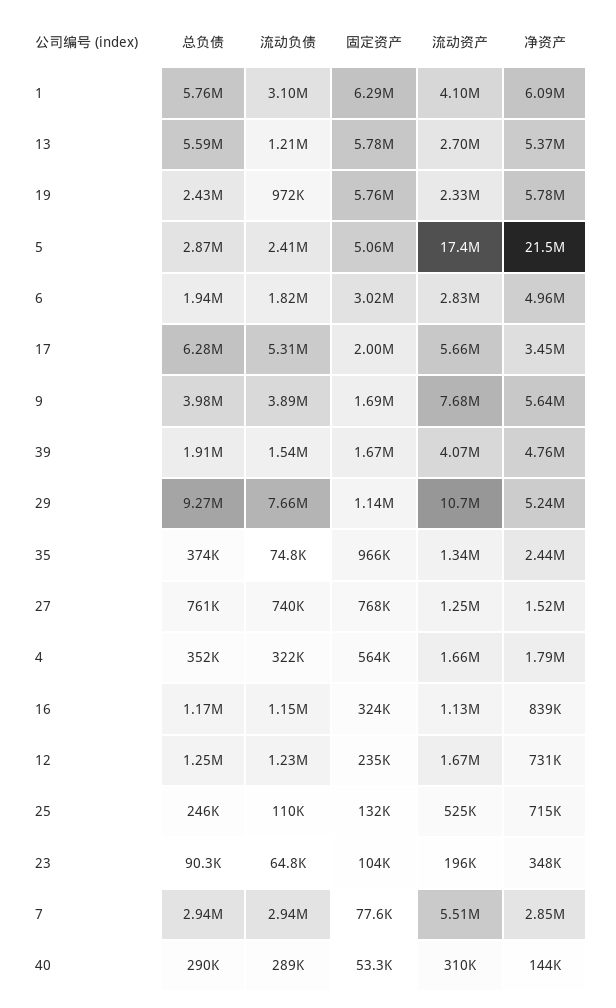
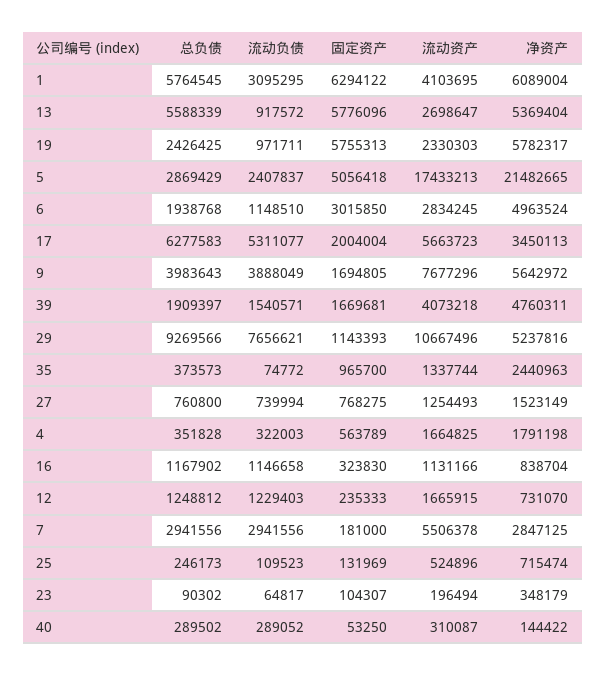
流动负债, 13: 1210000 -> 917572
流动负债, 6: 1820000 -> 1148510
固定资产, 7: 77600 -> 181000

